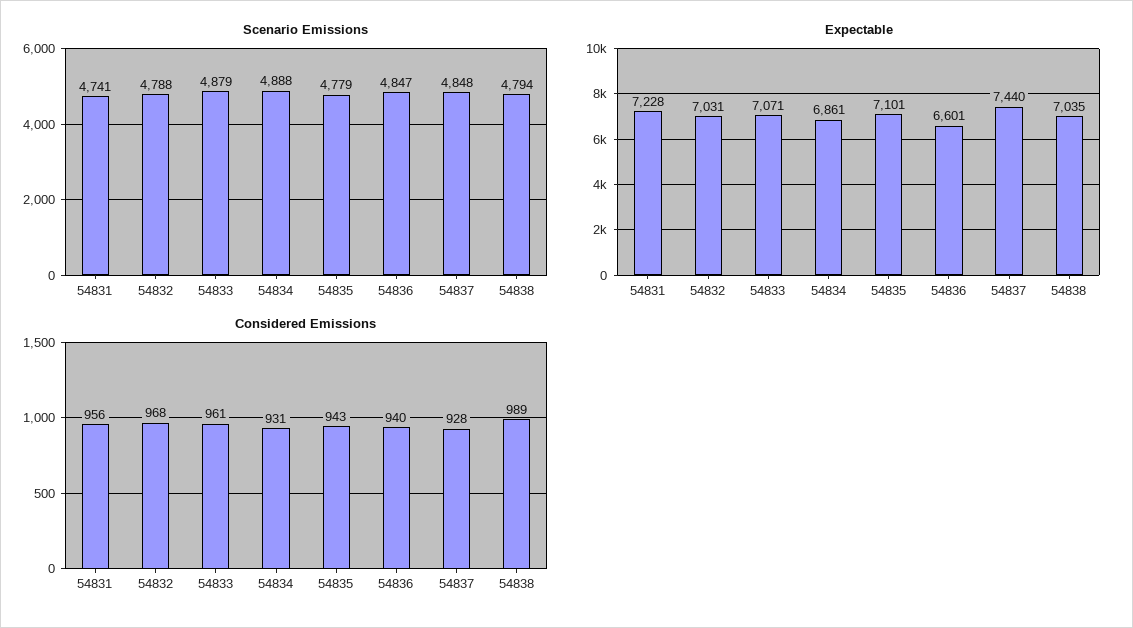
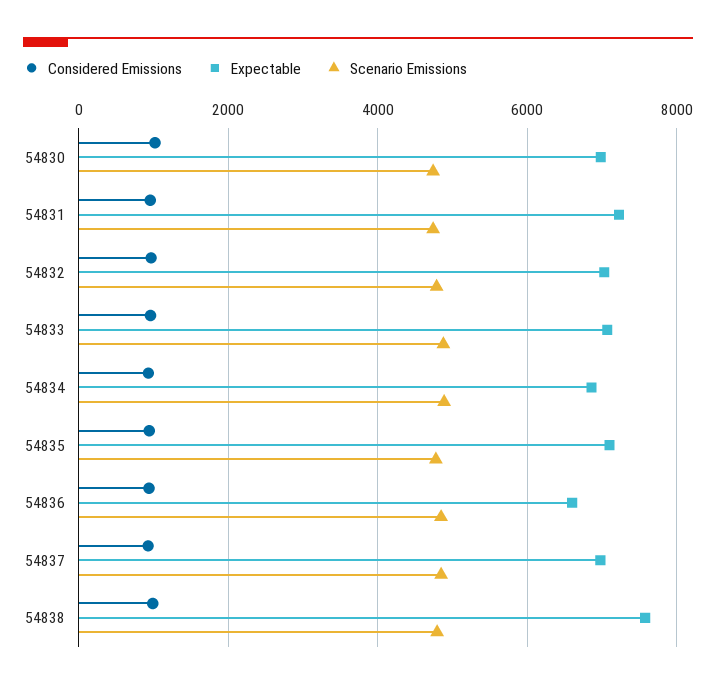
Expectable, 54837: 7440 -> 7000
Expectable, 54838: 7035 -> 7600
Considered Emissions, 54830: none -> 1000
Expectable, 54830: none -> 7000
Scenario Emissions, 54830: none -> 4800

